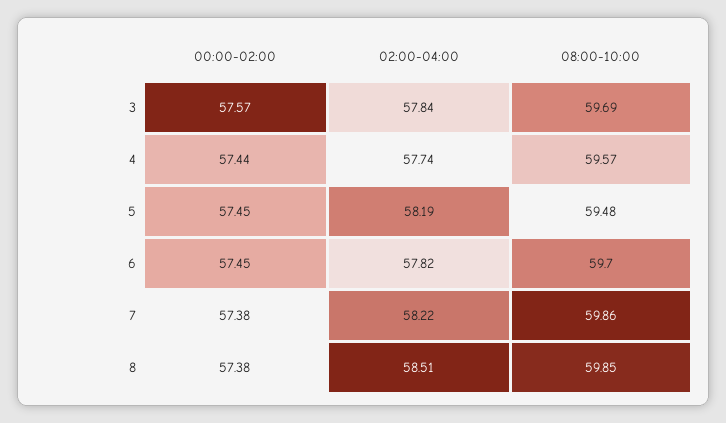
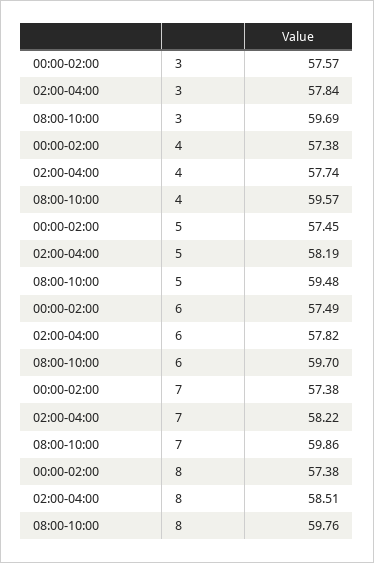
00:00-02:00, 4: 57.44 -> 57.38
00:00-02:00, 6: 57.45 -> 57.49
08:00-10:00, 8: 59.85 -> 59.76

